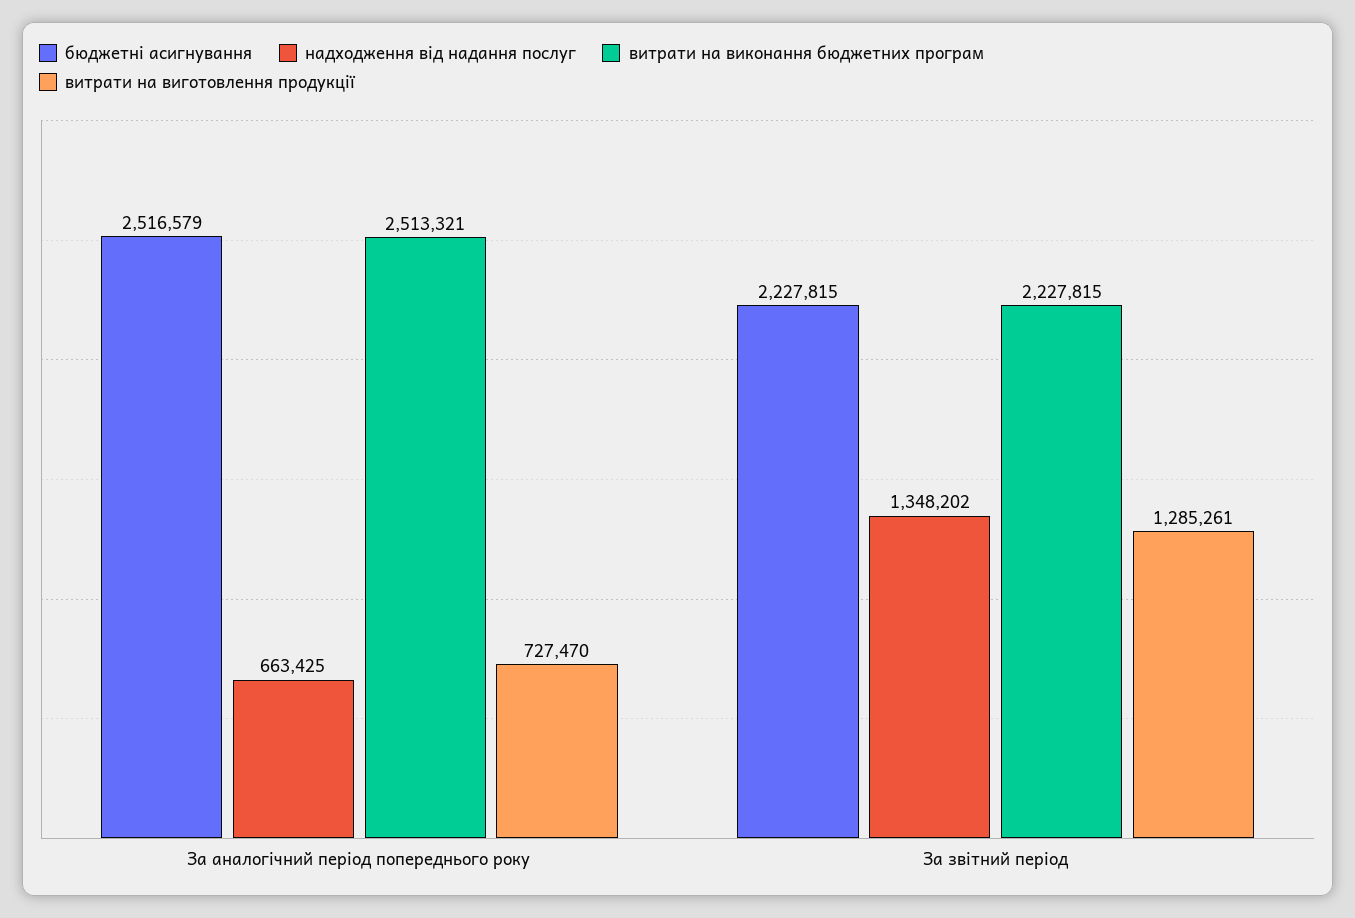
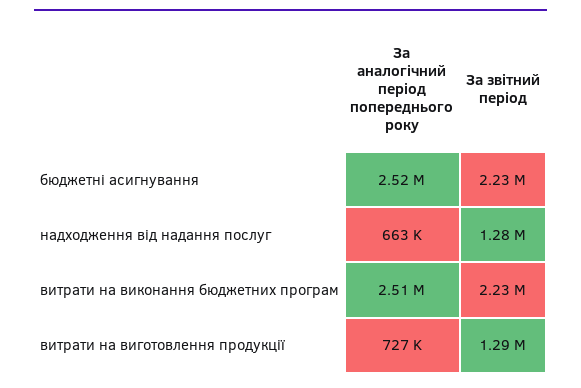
надходження від надання послуг, За звітний період: 1348202 -> 1280000

